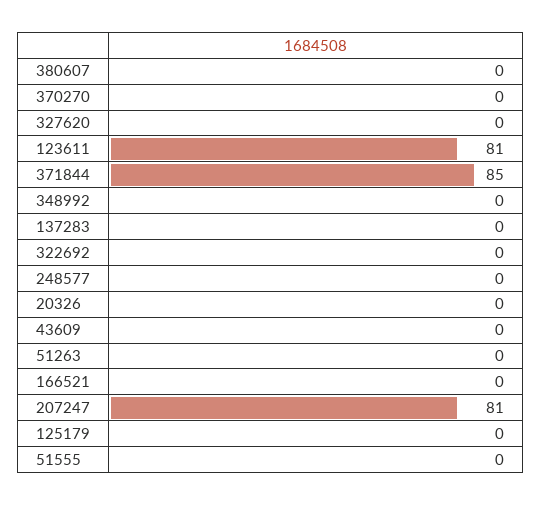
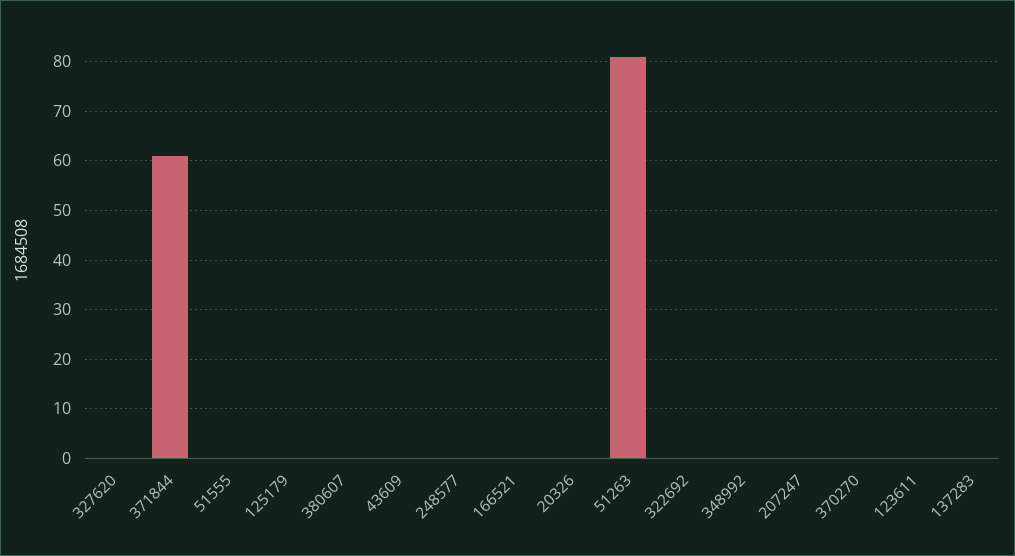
123611: 81 -> 0
371844: 85 -> 60
51263: 0 -> 80
207247: 81 -> 0

